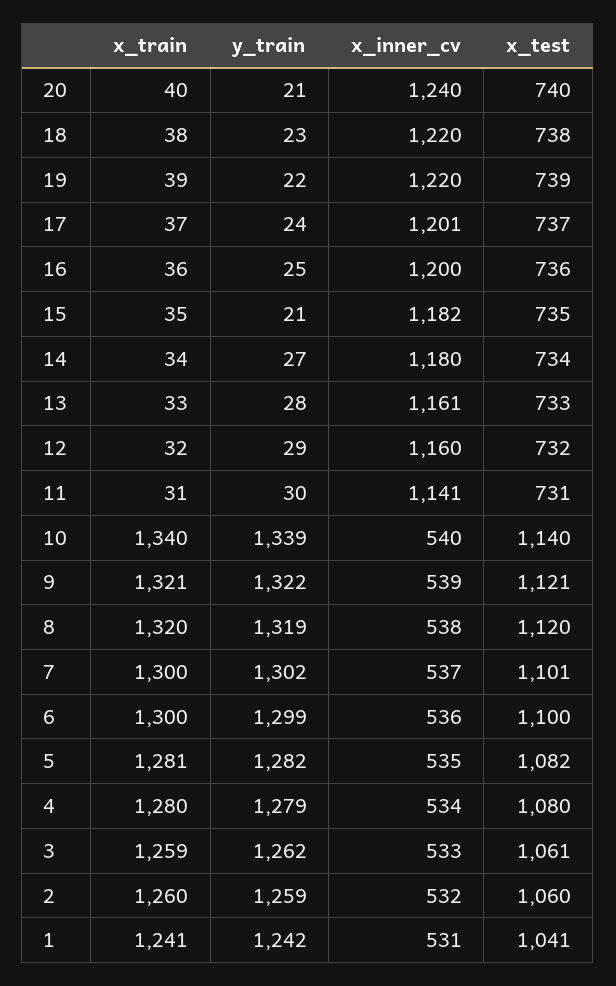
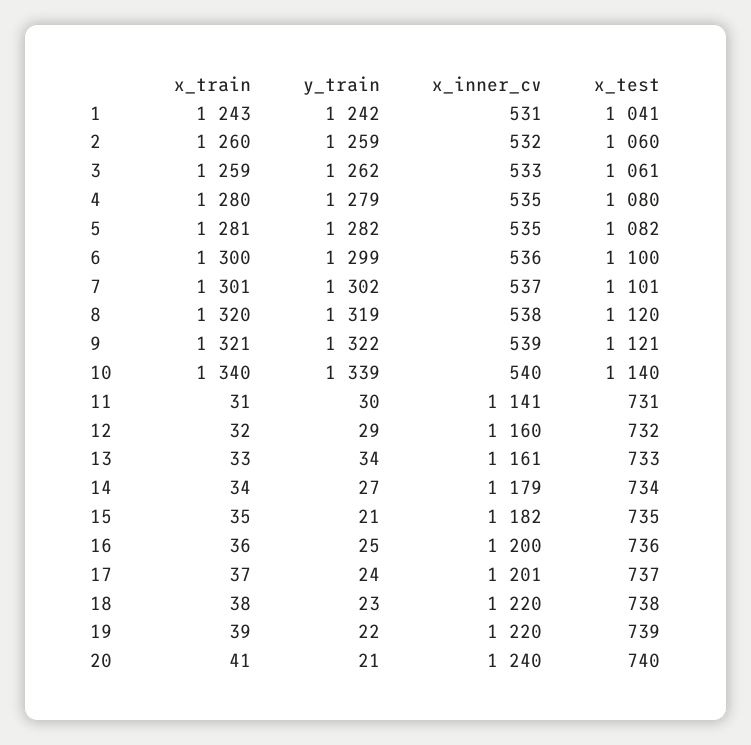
x_train, 20: 40 -> 41
x_inner_cv, 14: 1180 -> 1179
y_train, 13: 28 -> 34
x_train, 7: 1300 -> 1301
x_inner_cv, 4: 534 -> 535
x_train, 1: 1241 -> 1243

